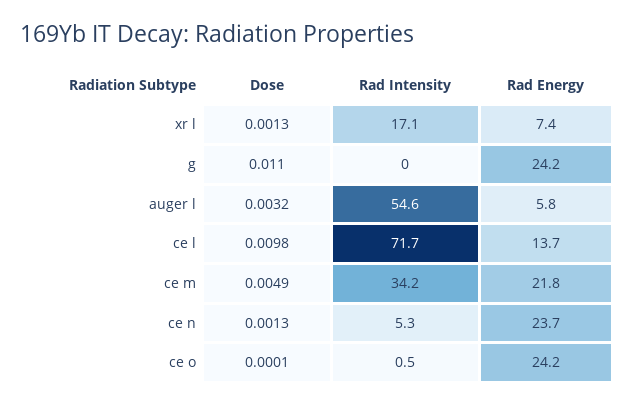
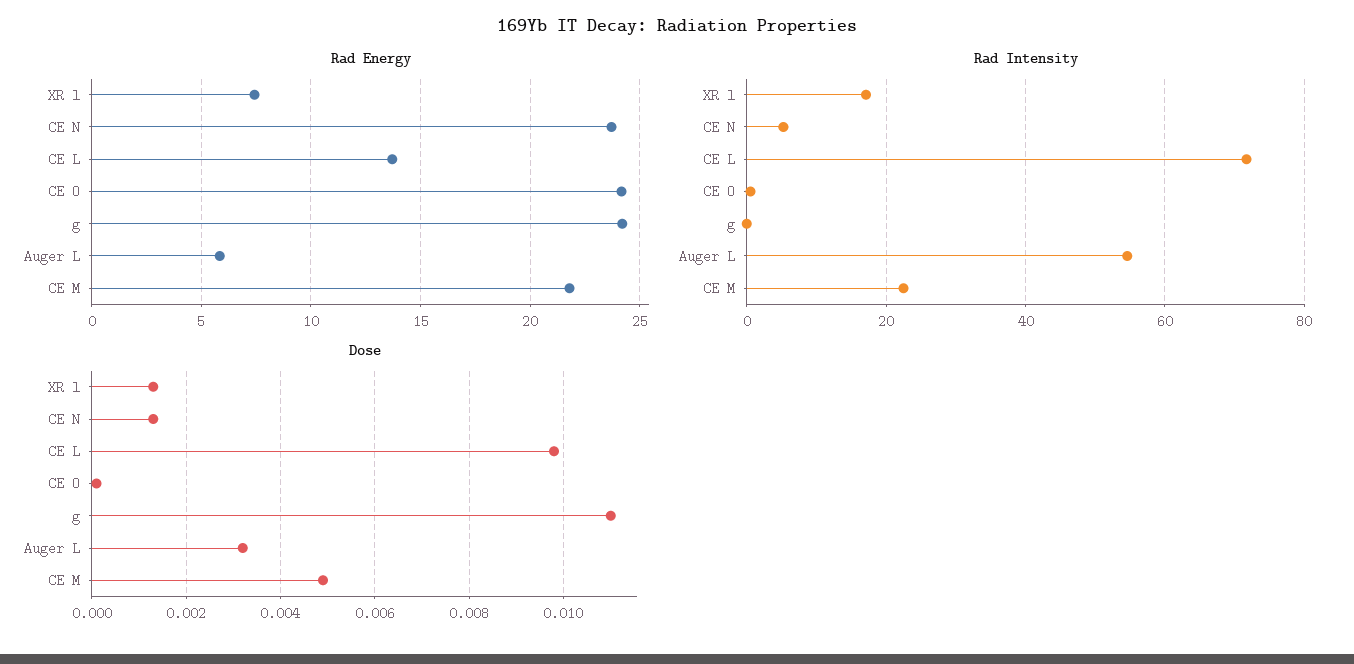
Rad Intensity, ce m: 34.2 -> 22

